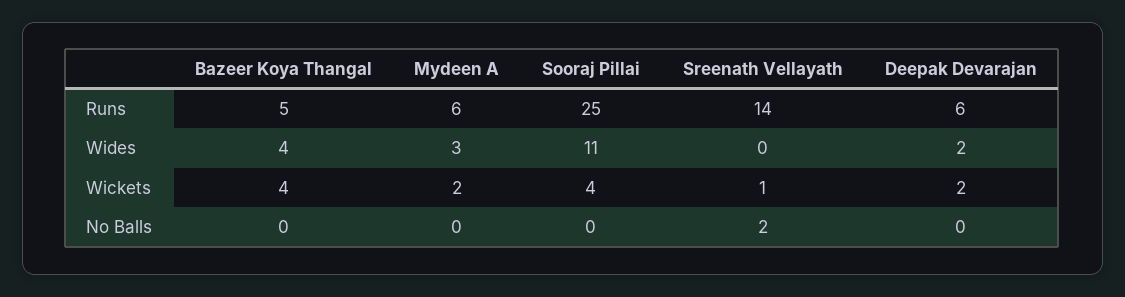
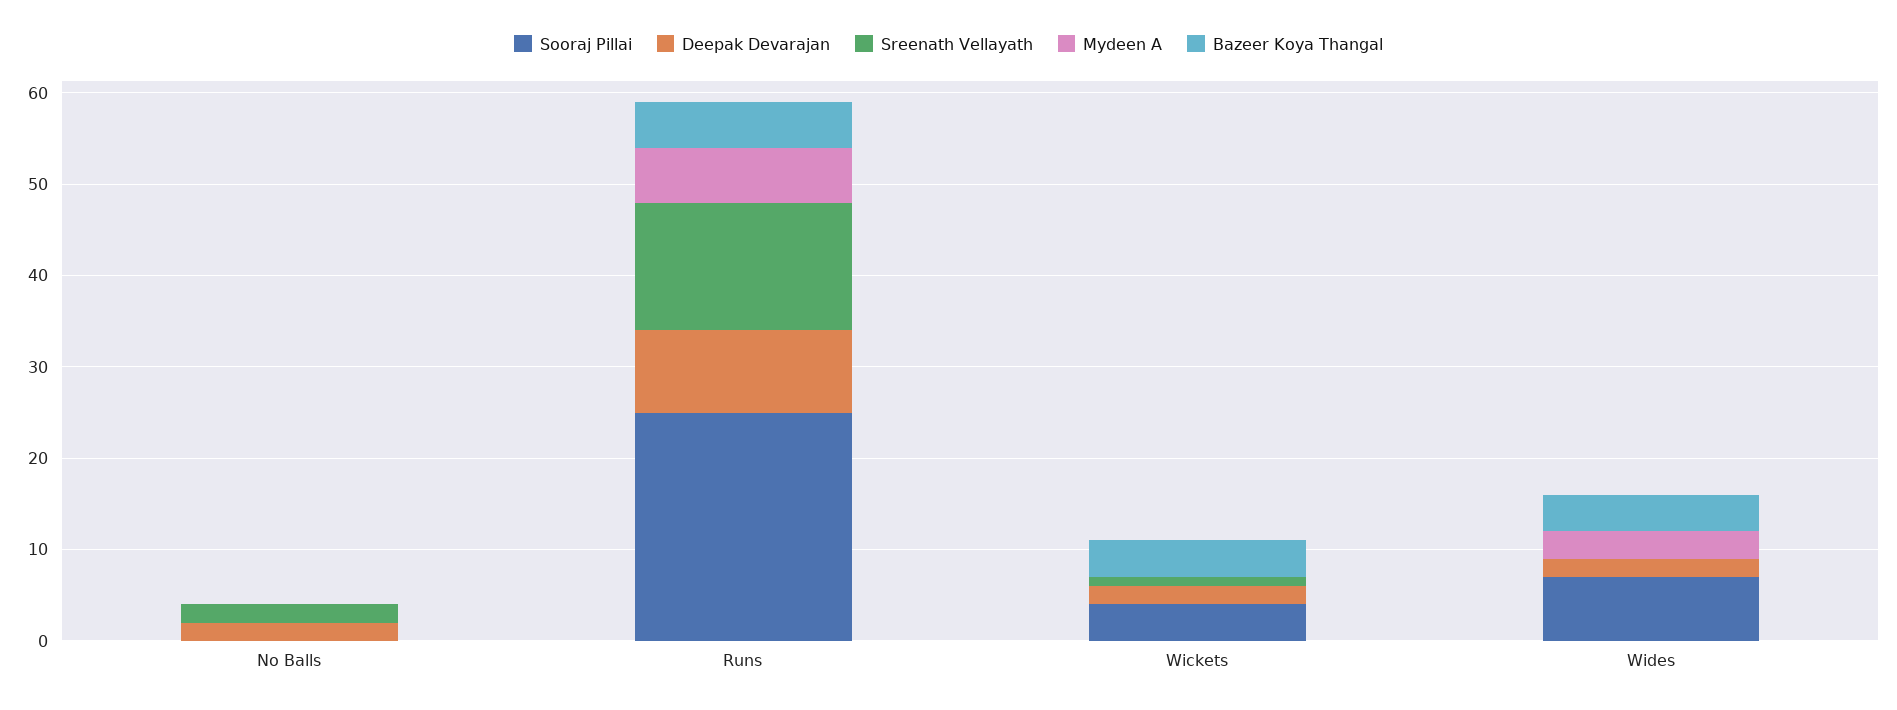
Deepak Devarajan, Runs: 6 -> 9
Sooraj Pillai, Wides: 11 -> 7
Mydeen A, Wickets: 2 -> 0
Deepak Devarajan, No Balls: 0 -> 2

